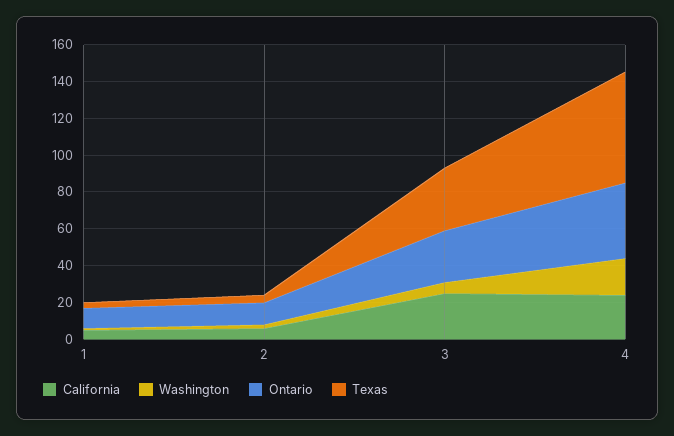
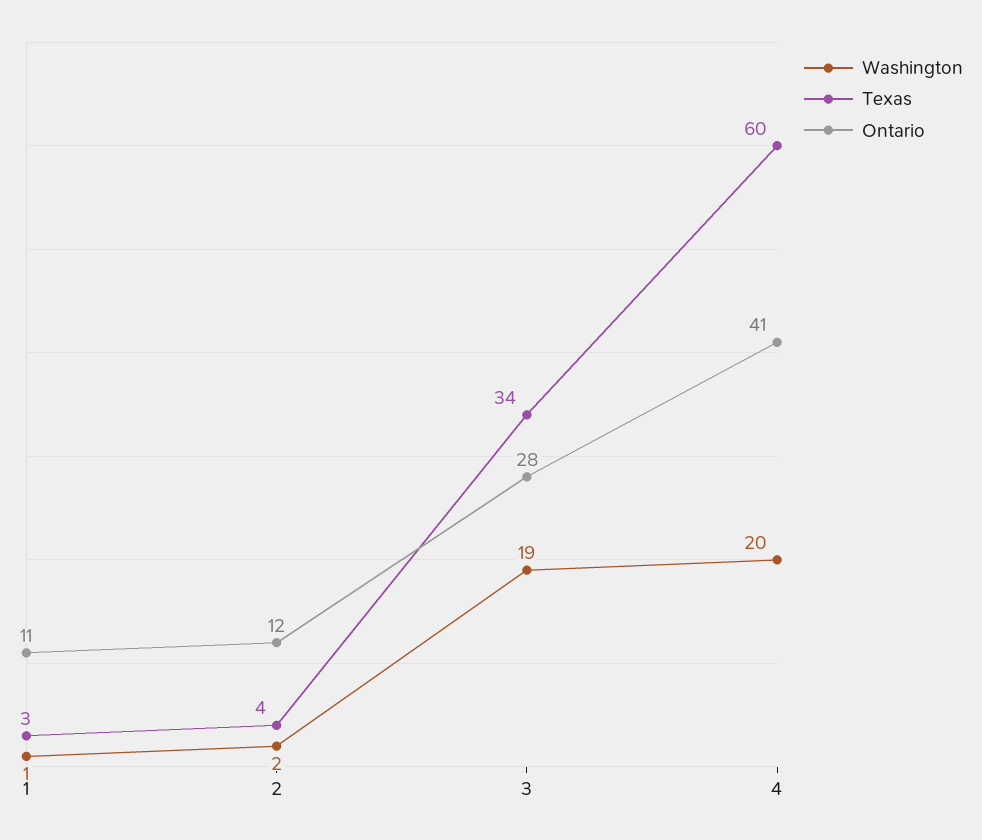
California, 1: 5 -> none
California, 2: 5 -> none
California, 3: 25 -> none
Washington, 3: 5 -> 19
California, 4: 25 -> none

